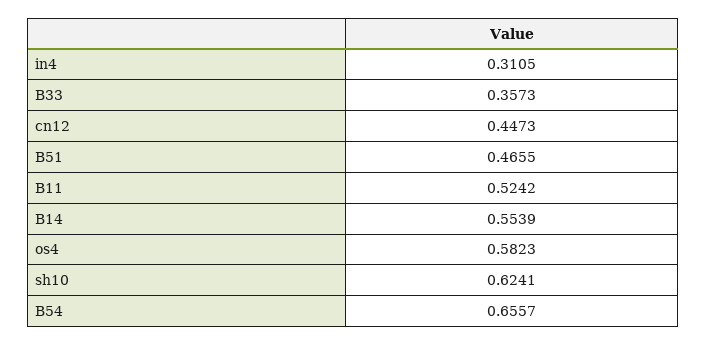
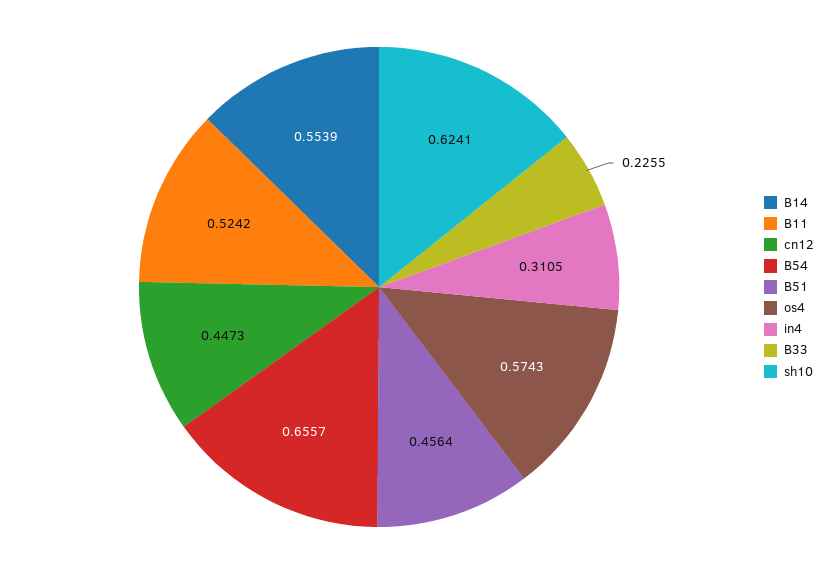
B33: 0.3573 -> 0.2255
B51: 0.4655 -> 0.4564
os4: 0.5823 -> 0.5743

